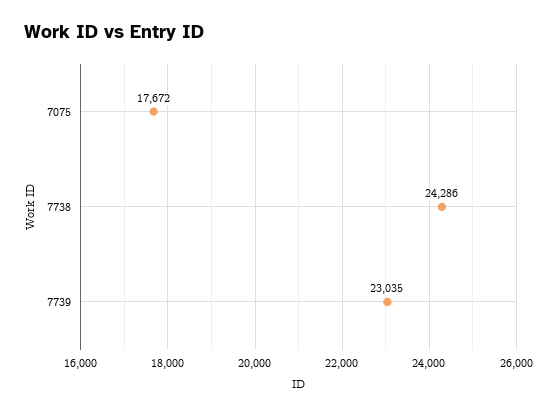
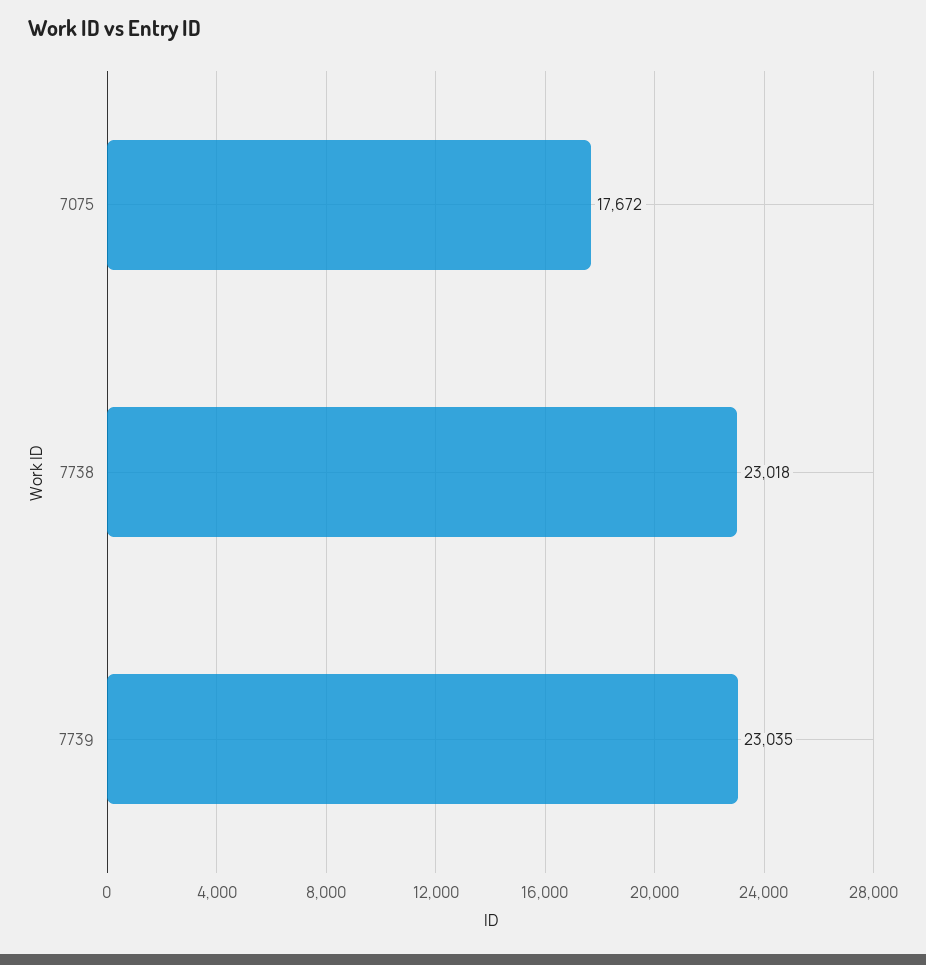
7738: 24286 -> 23018

